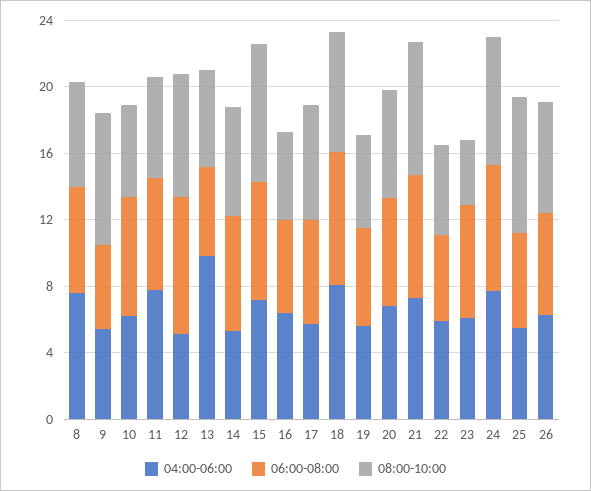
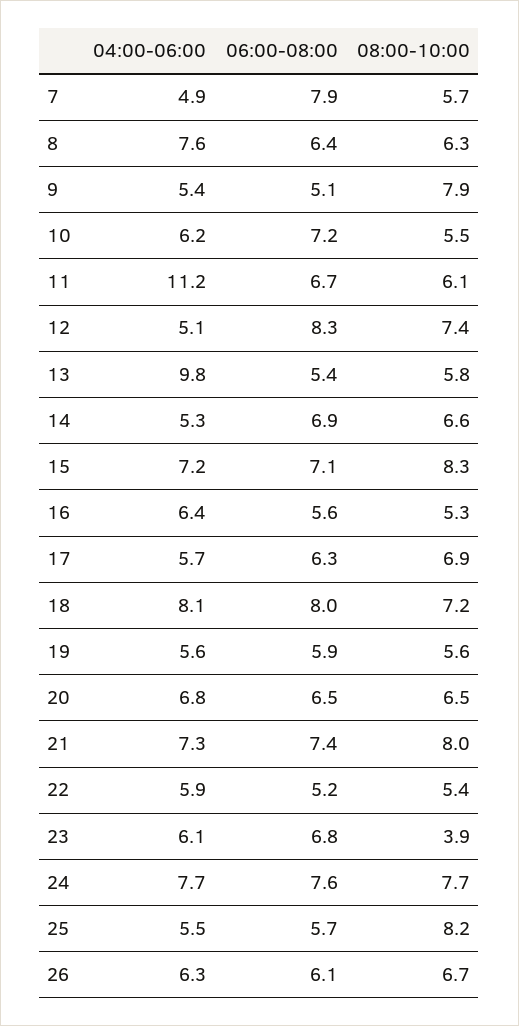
04:00-06:00, 11: 8 -> 11.2
04:00-06:00, 7: none -> 4.9
06:00-08:00, 7: none -> 7.9
08:00-10:00, 7: none -> 5.7

